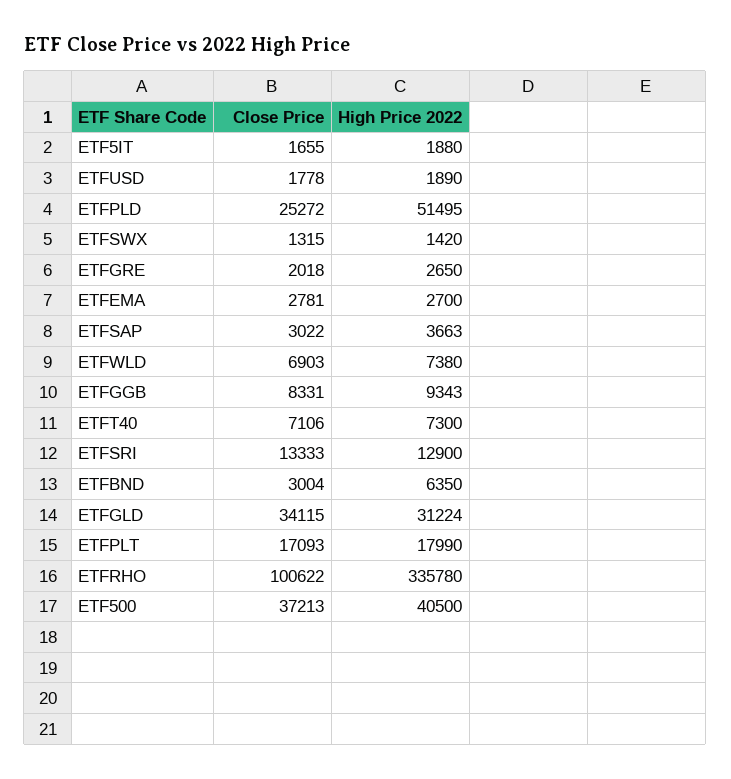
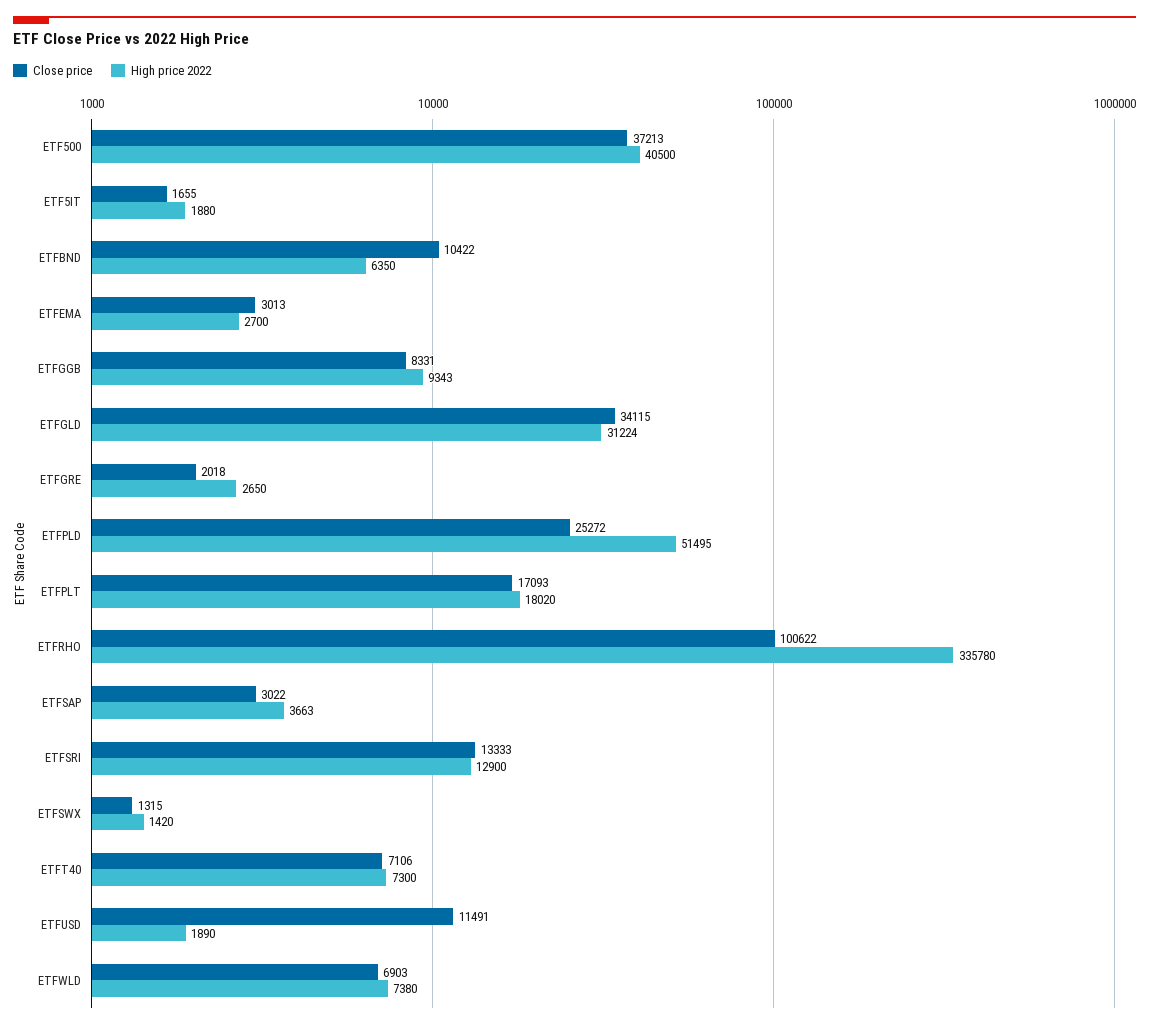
Close Price, ETFUSD: 1778 -> 11491
Close Price, ETFEMA: 2781 -> 3013
Close Price, ETFBND: 3004 -> 10422
High Price 2022, ETFPLT: 17990 -> 18020

